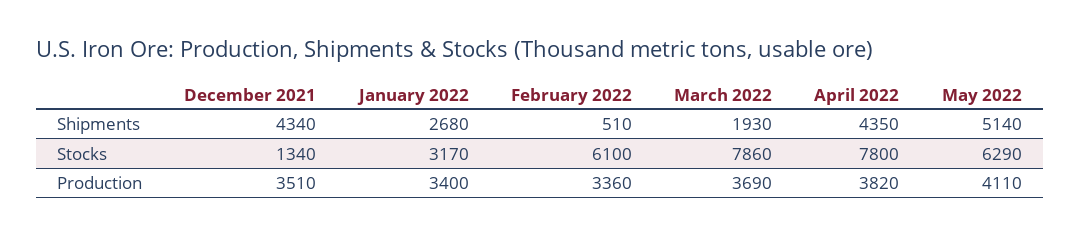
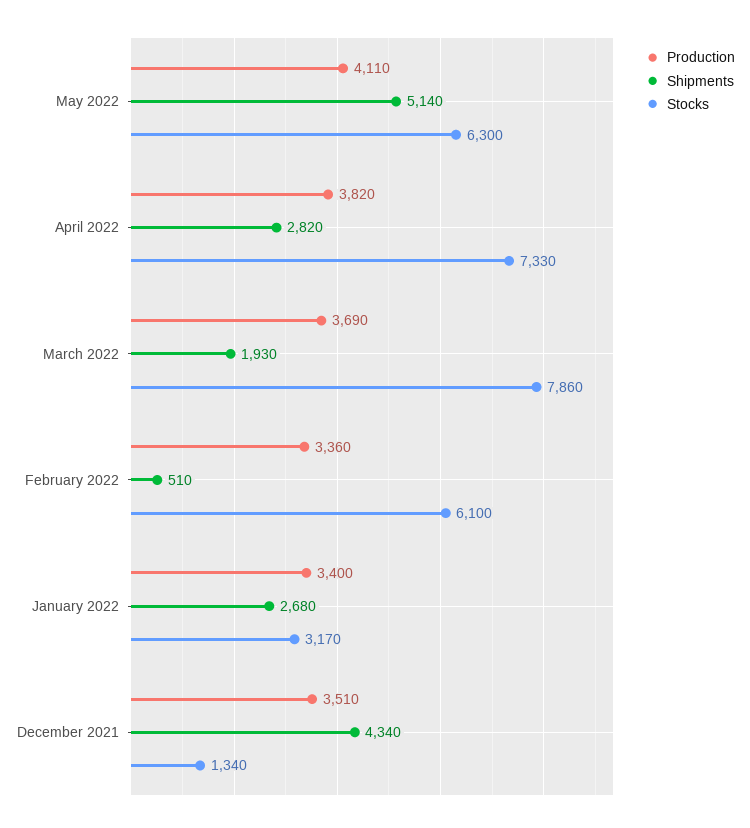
Shipments, April 2022: 4350 -> 2820
Stocks, April 2022: 7800 -> 7330
Stocks, May 2022: 6290 -> 6300

